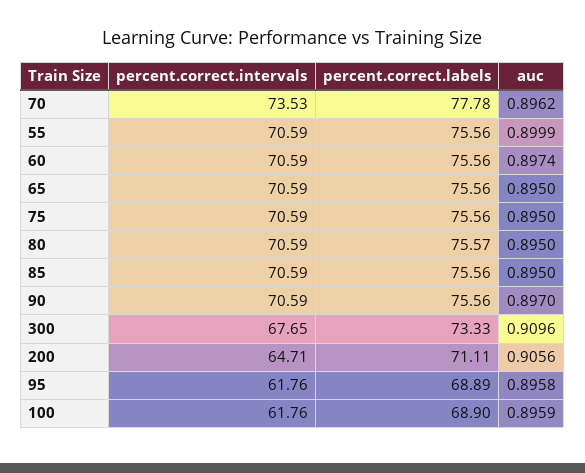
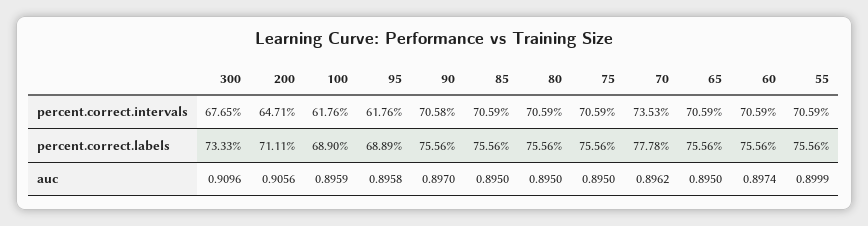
percent.correct.labels, 80: 75.57 -> 75.56
percent.correct.intervals, 90: 70.59 -> 70.58

